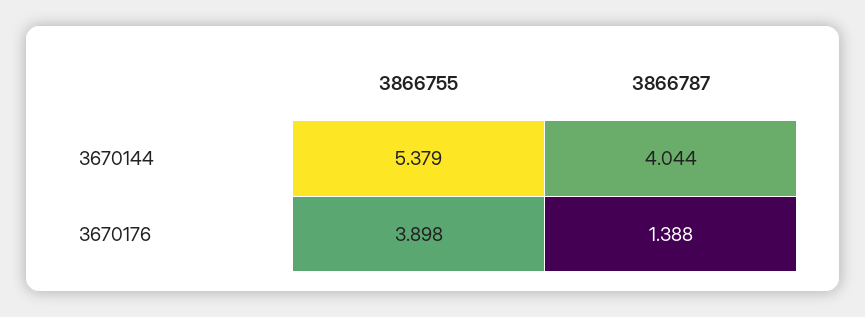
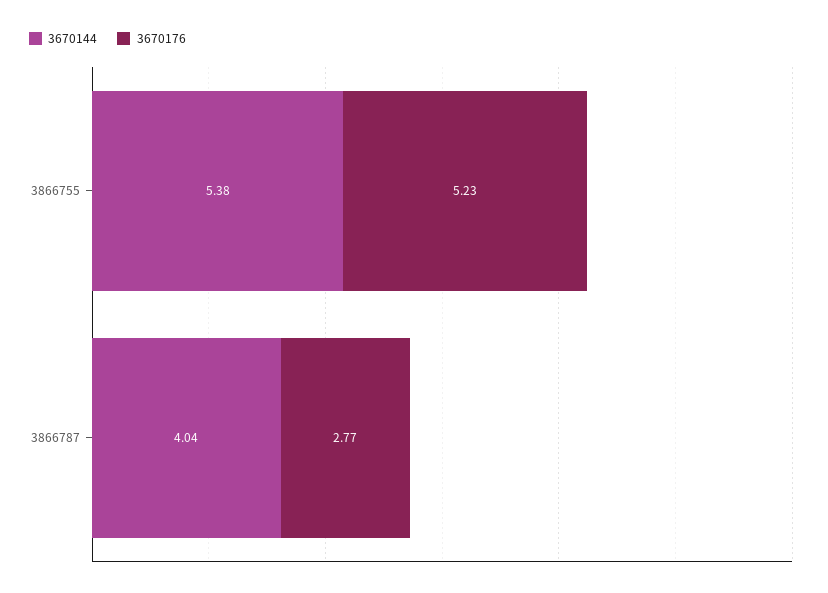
3670176, 3866755: 3.898 -> 5.23
3670176, 3866787: 1.388 -> 2.77

